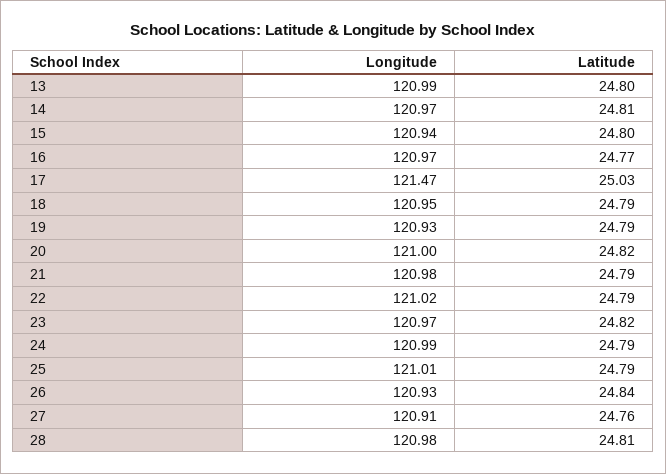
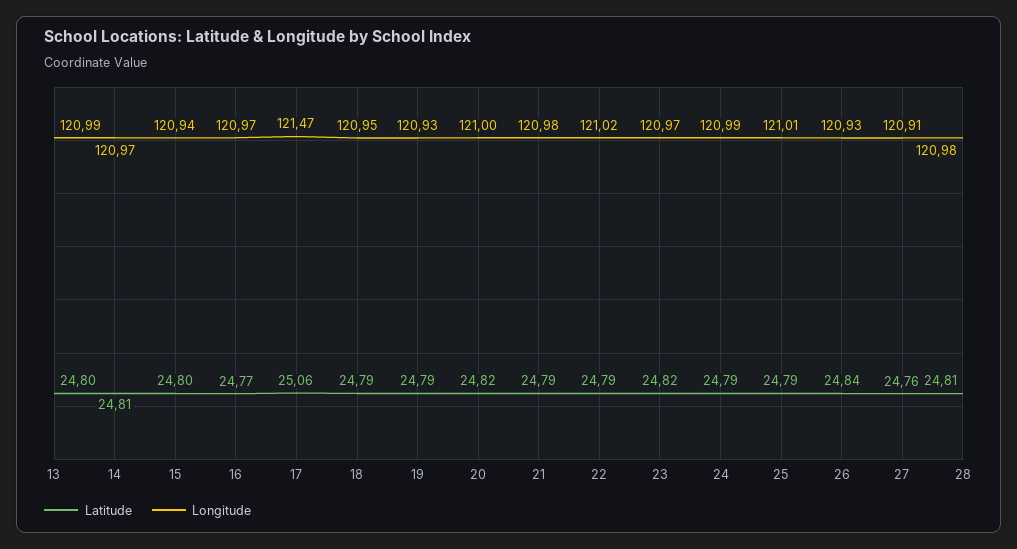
Latitude, 17: 25.03 -> 25.06

